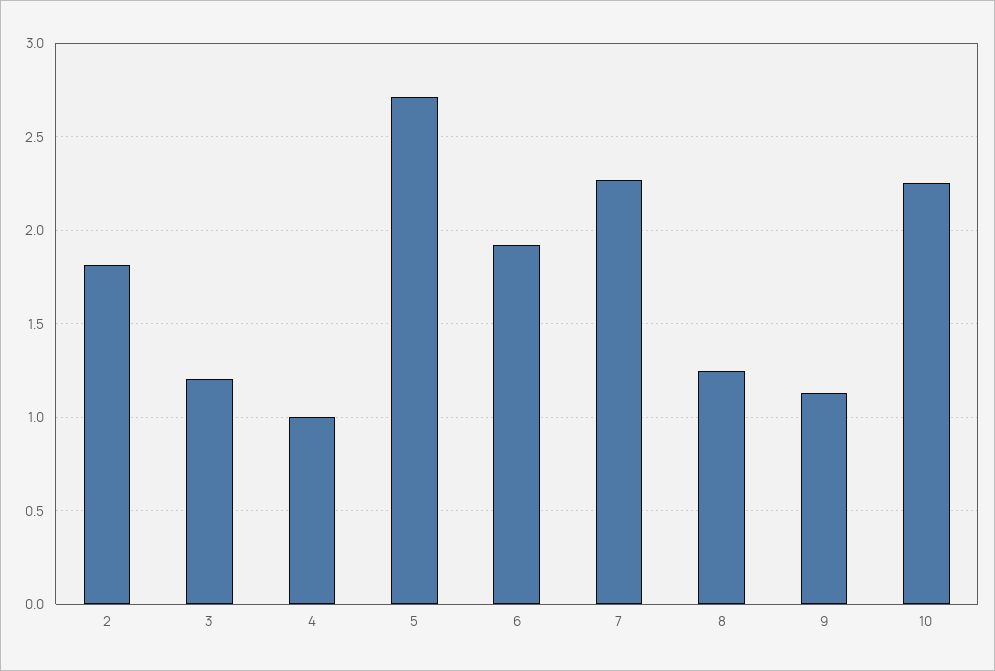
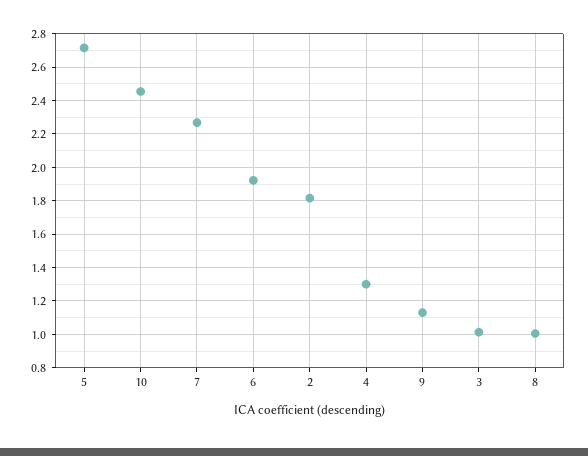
3: 1.2 -> 1
4: 1 -> 1.3
8: 1.25 -> 1
10: 2.25 -> 2.45

